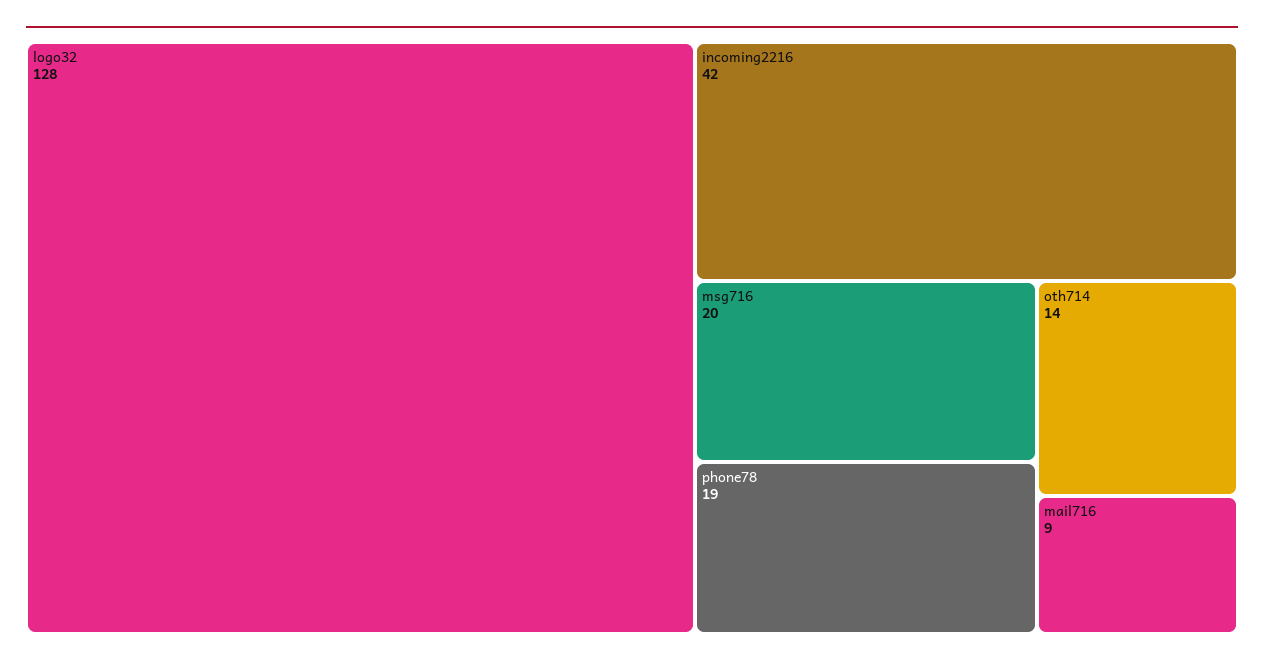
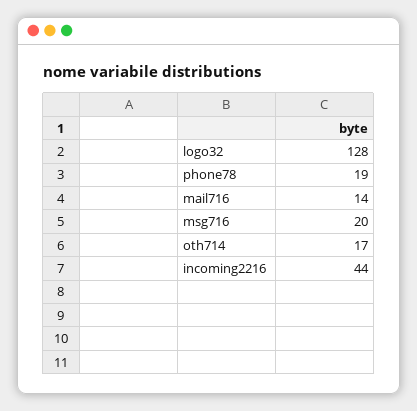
incoming2216: 42 -> 44
oth714: 14 -> 17
mail716: 9 -> 14

